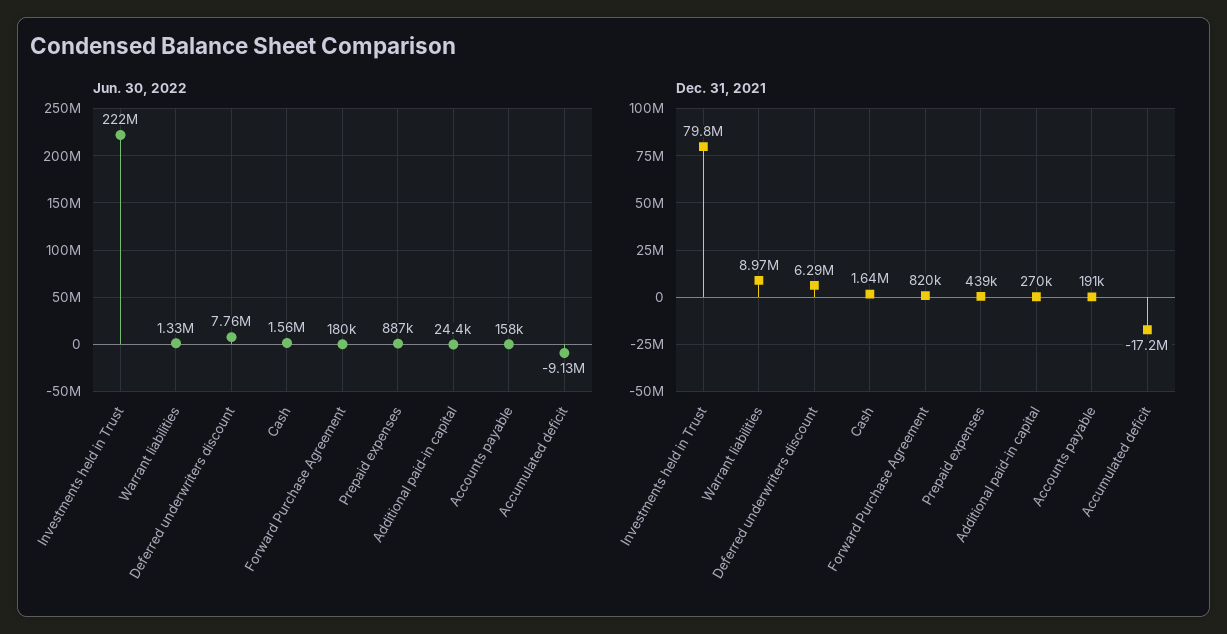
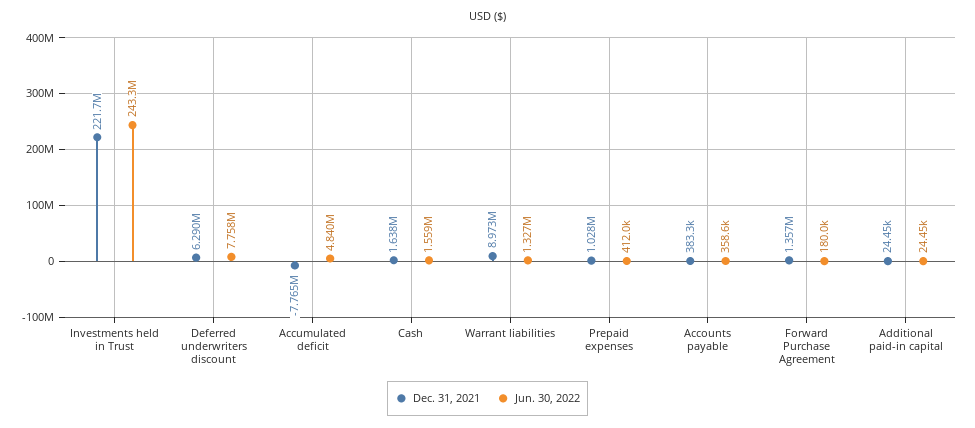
Jun. 30, 2022, Investments held in Trust: 222000000 -> 243300000
Jun. 30, 2022, Prepaid expenses: 887000 -> 412000
Jun. 30, 2022, Accounts payable: 158000 -> 358600
Jun. 30, 2022, Accumulated deficit: -9130000 -> 4840000
Dec. 31, 2021, Investments held in Trust: 79800000 -> 221700000
Dec. 31, 2021, Forward Purchase Agreement: 820000 -> 1357000
Dec. 31, 2021, Prepaid expenses: 439000 -> 1028000
Dec. 31, 2021, Additional paid-in capital: 270000 -> 24450
Dec. 31, 2021, Accounts payable: 191000 -> 383300
Dec. 31, 2021, Accumulated deficit: -17200000 -> -7765000

